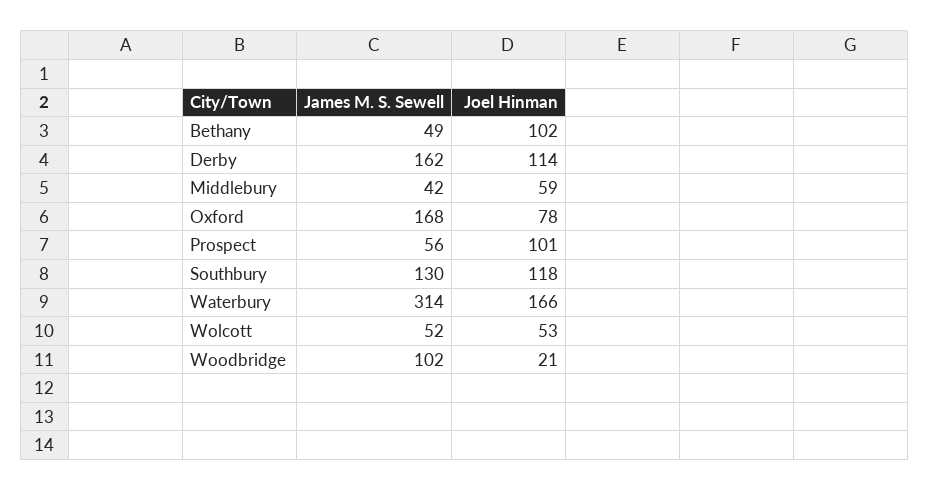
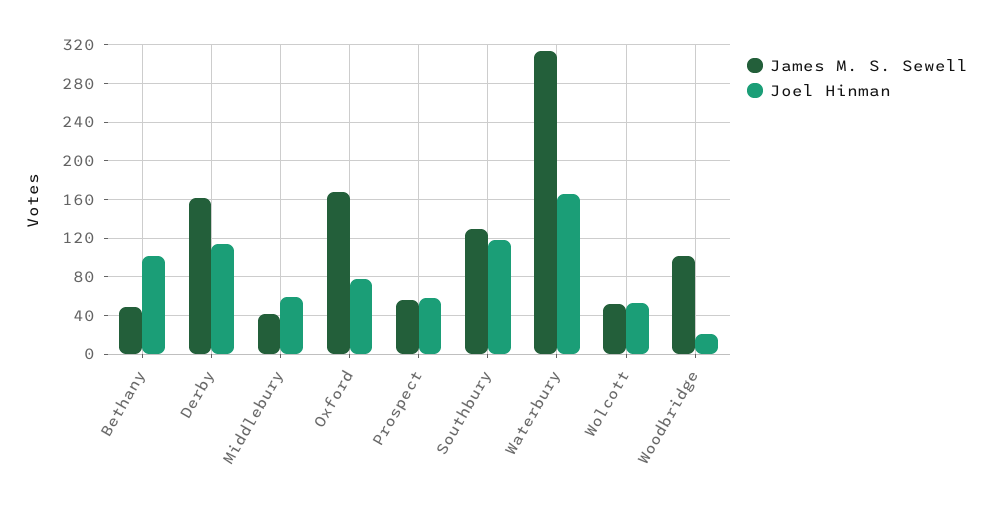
Joel Hinman, Prospect: 101 -> 60

